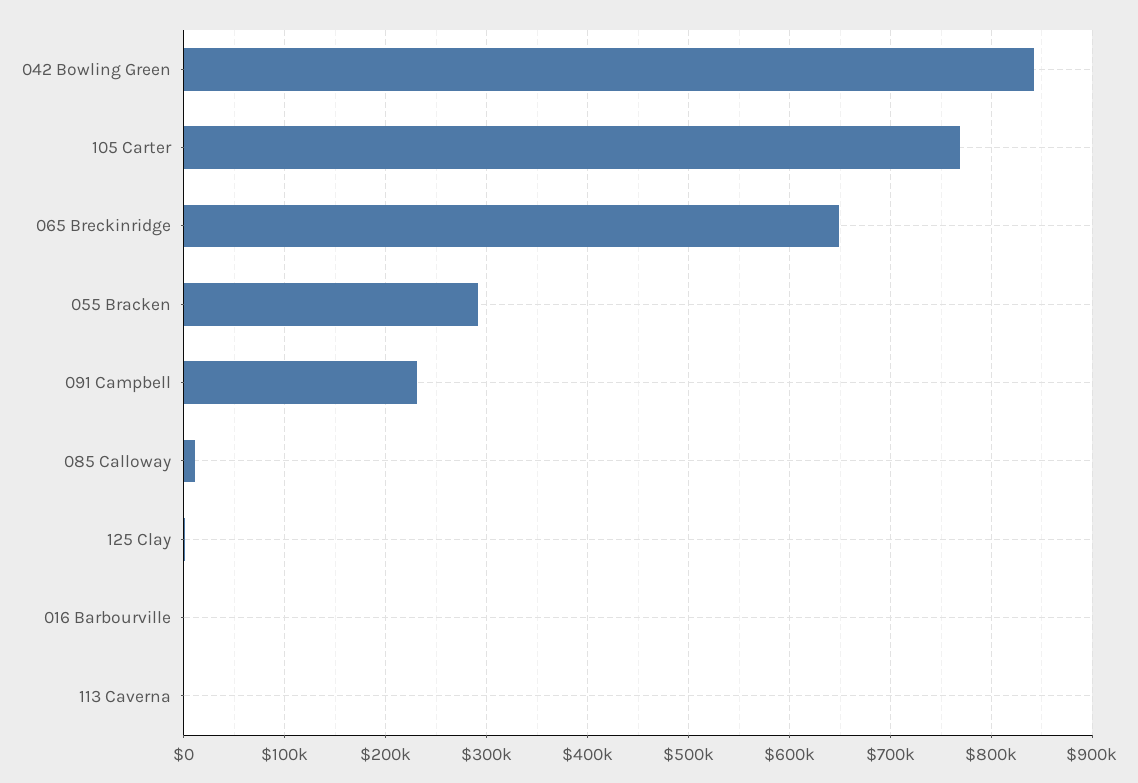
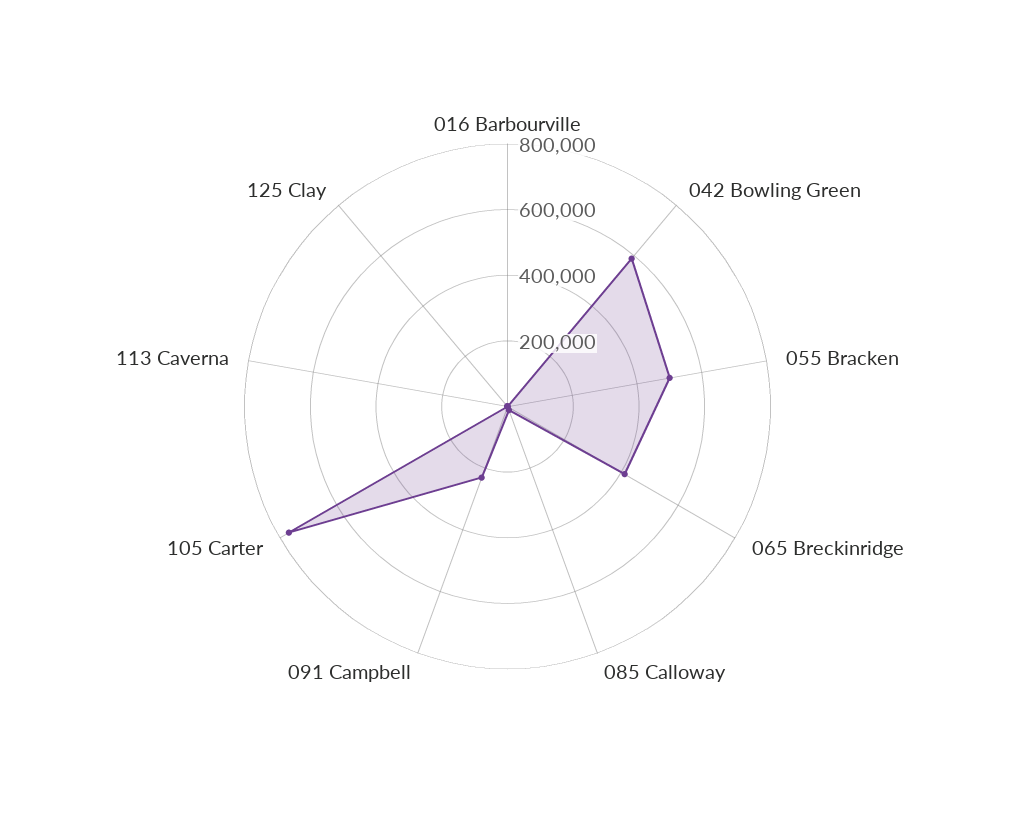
042 Bowling Green: 840000 -> 600000
065 Breckinridge: 650000 -> 400000
055 Bracken: 290000 -> 500000

